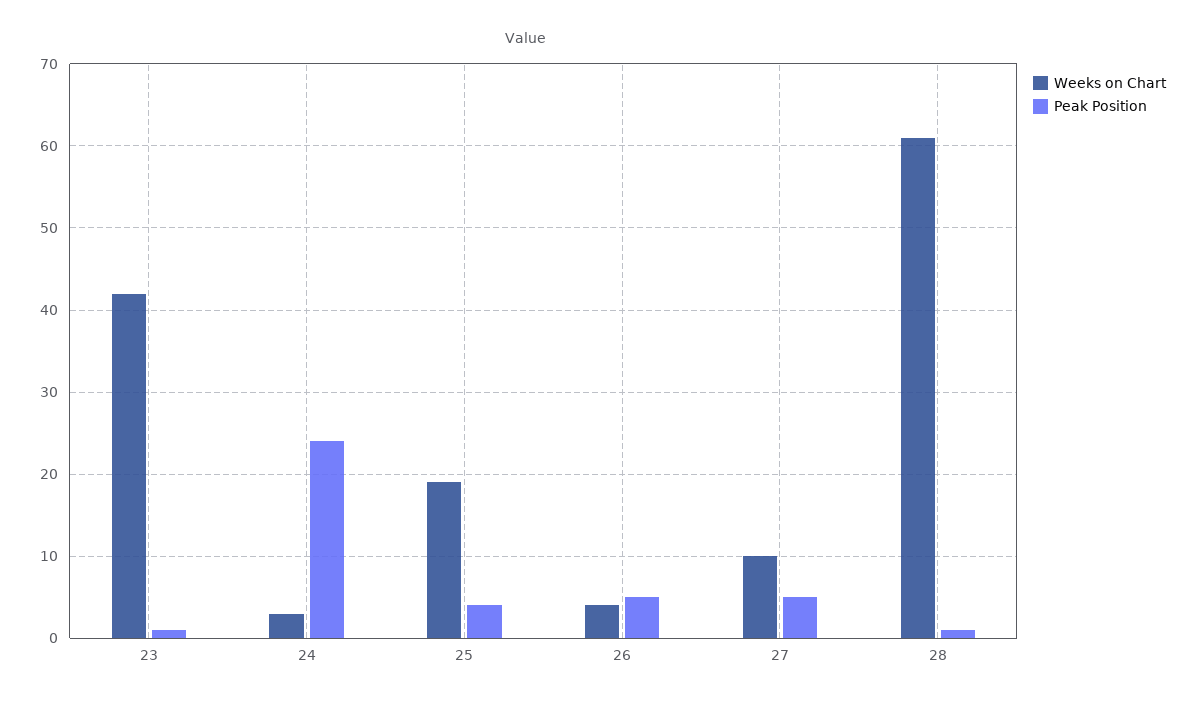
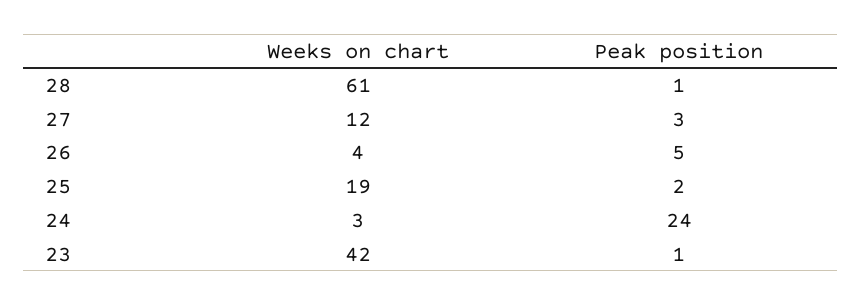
Peak Position, 25: 4 -> 2
Weeks on Chart, 27: 10 -> 12
Peak Position, 27: 5 -> 3

